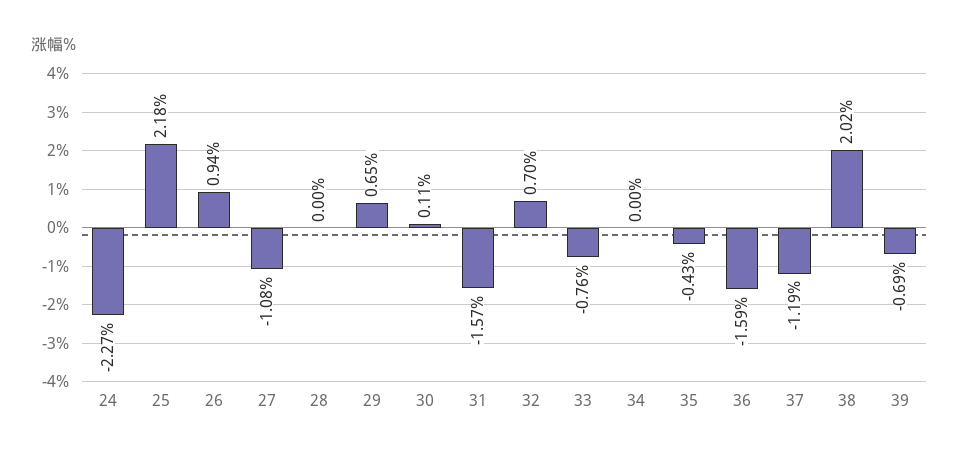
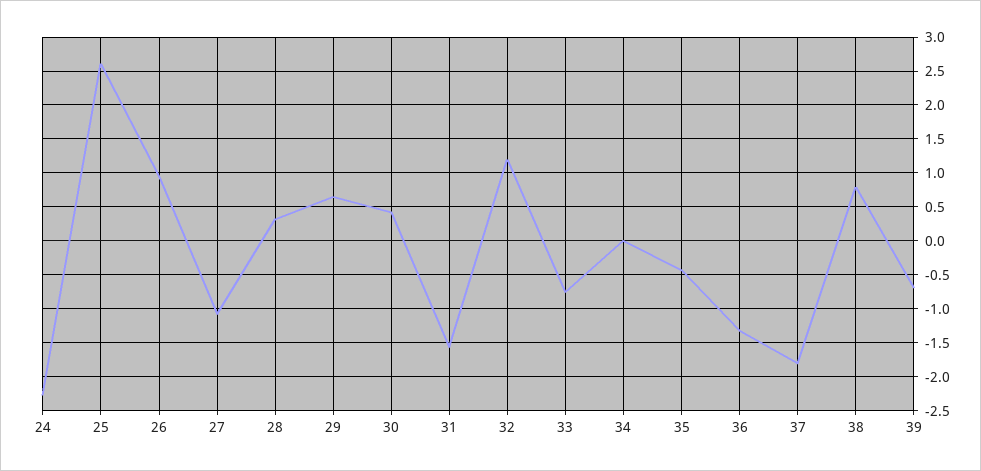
25: 2.18 -> 2.6
28: 0 -> 0.3
30: 0.11 -> 0.4
32: 0.7 -> 1.2
36: -1.59 -> -1.3
37: -1.19 -> -1.8
38: 2.02 -> 0.8

